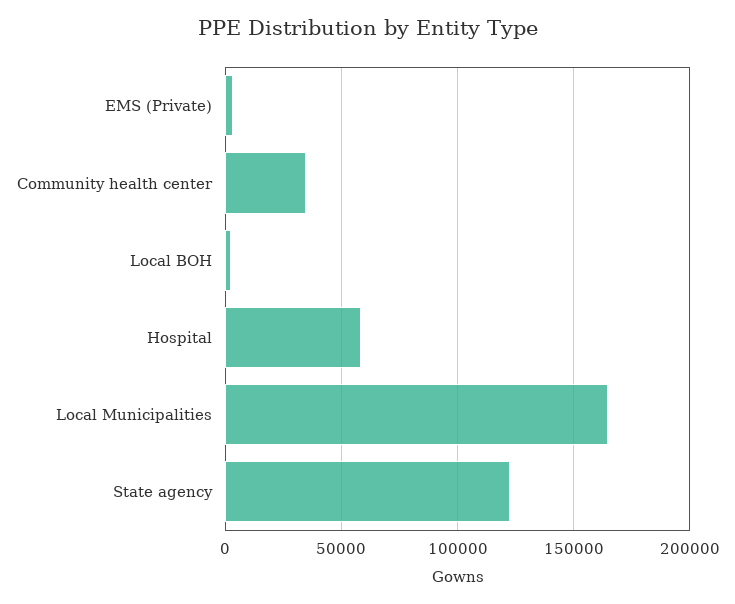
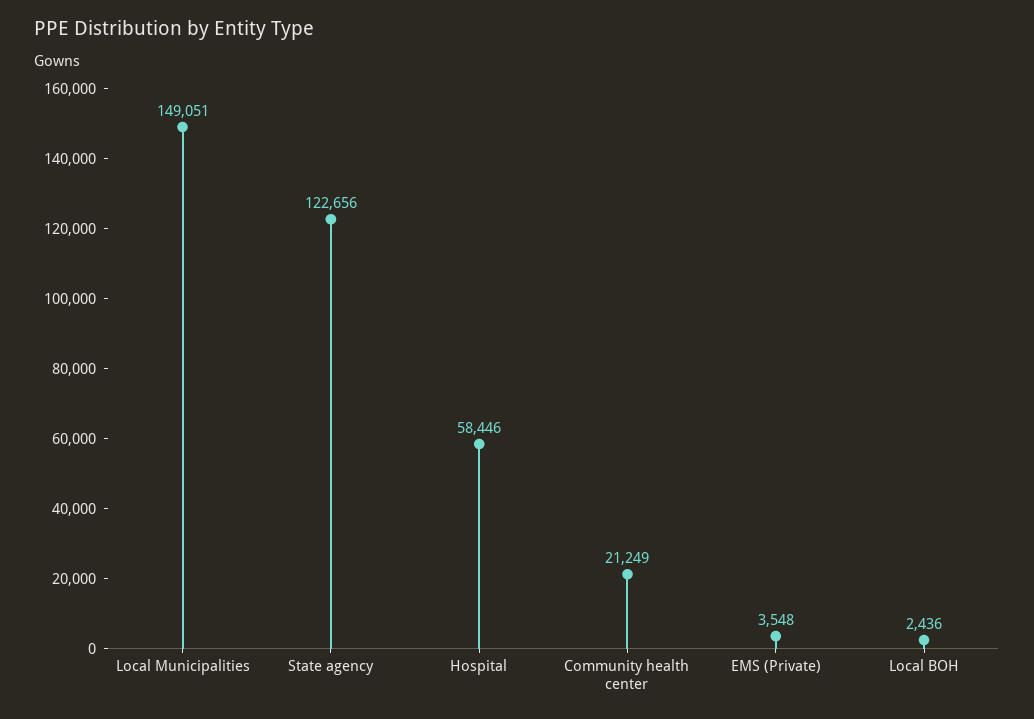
Community health center: 35000 -> 21249
Local Municipalities: 165000 -> 149051

